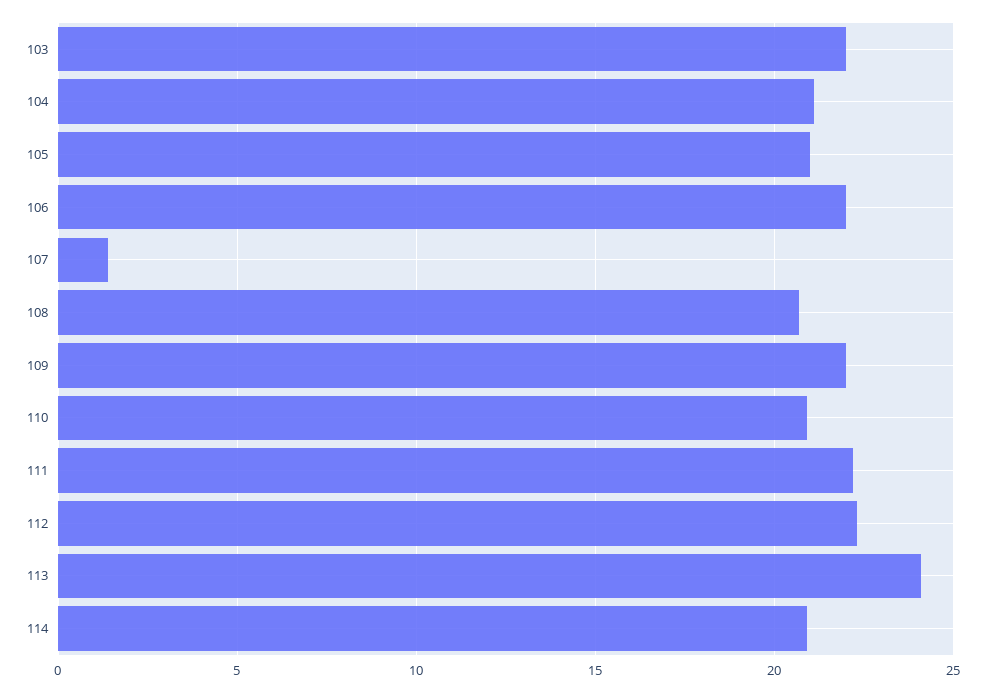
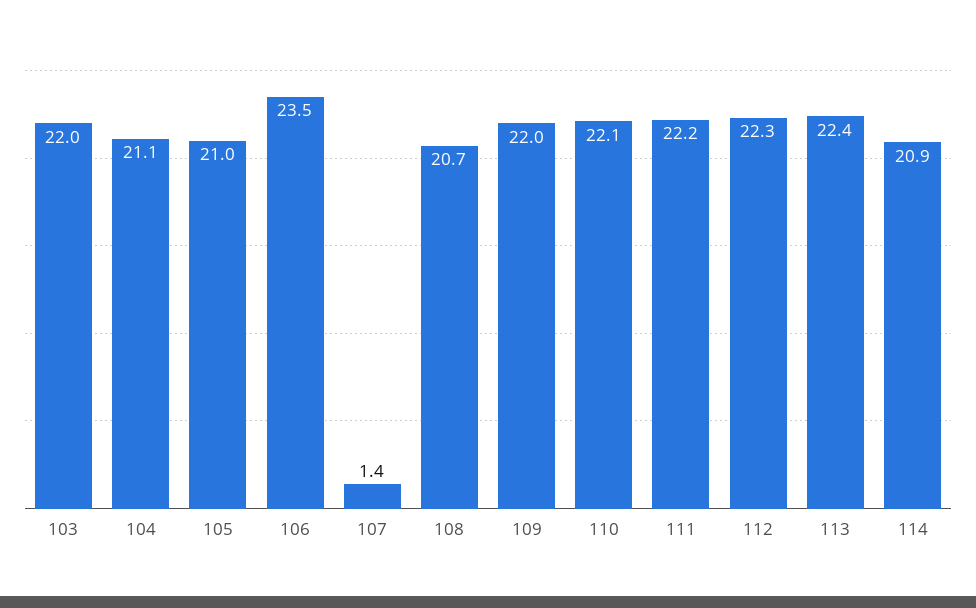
106: 22 -> 23.5
110: 21 -> 22.1
113: 24 -> 22.4

